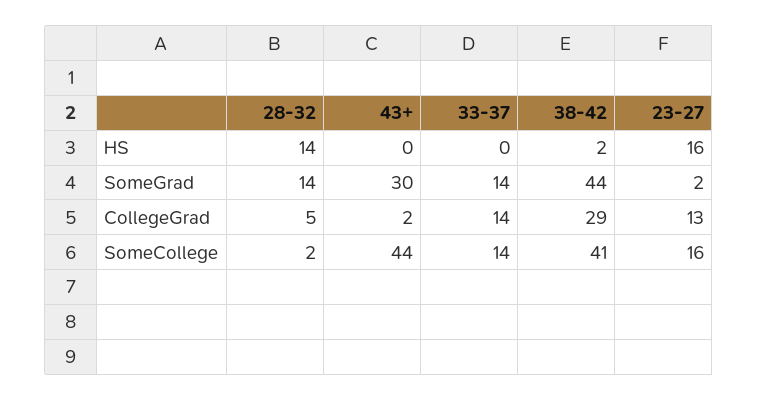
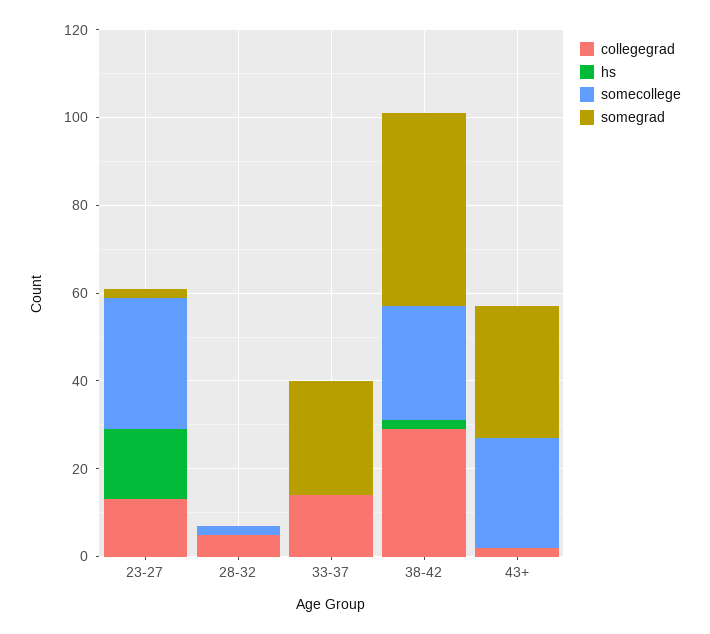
HS, 28-32: 14 -> 0
SomeGrad, 28-32: 14 -> 0
SomeGrad, 33-37: 14 -> 25
SomeCollege, 43+: 44 -> 25
SomeCollege, 33-37: 14 -> 0
SomeCollege, 38-42: 41 -> 25
SomeCollege, 23-27: 16 -> 30

